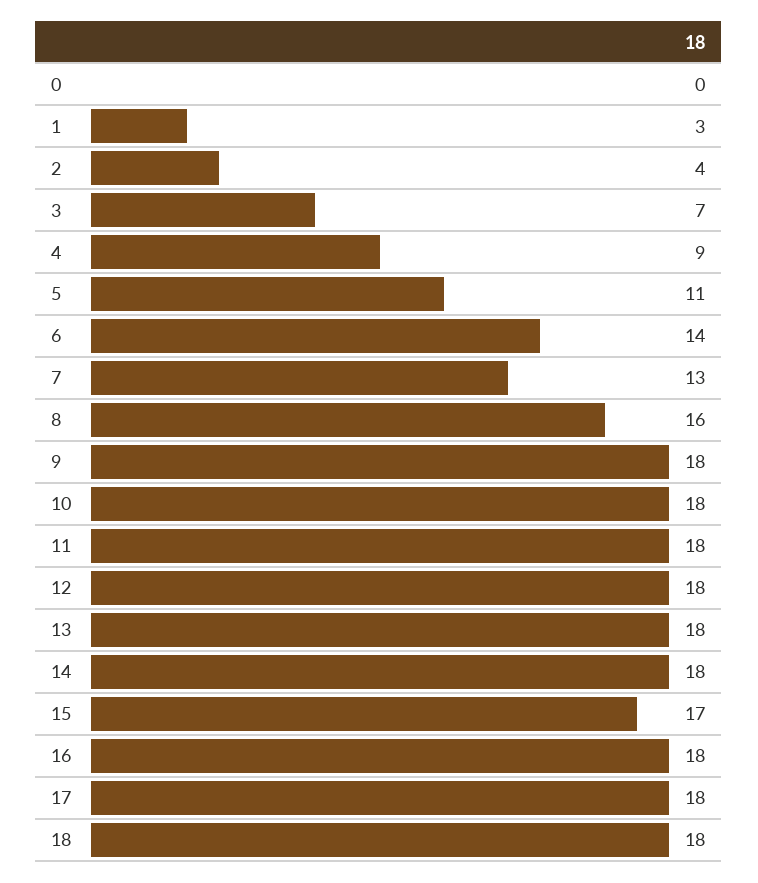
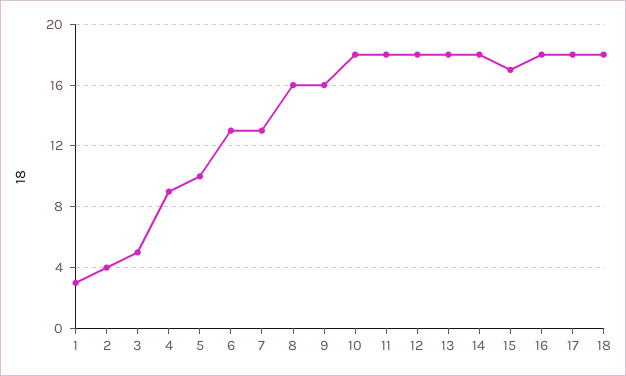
0: 0 -> none
3: 7 -> 5
5: 11 -> 10
6: 14 -> 13
9: 18 -> 16

